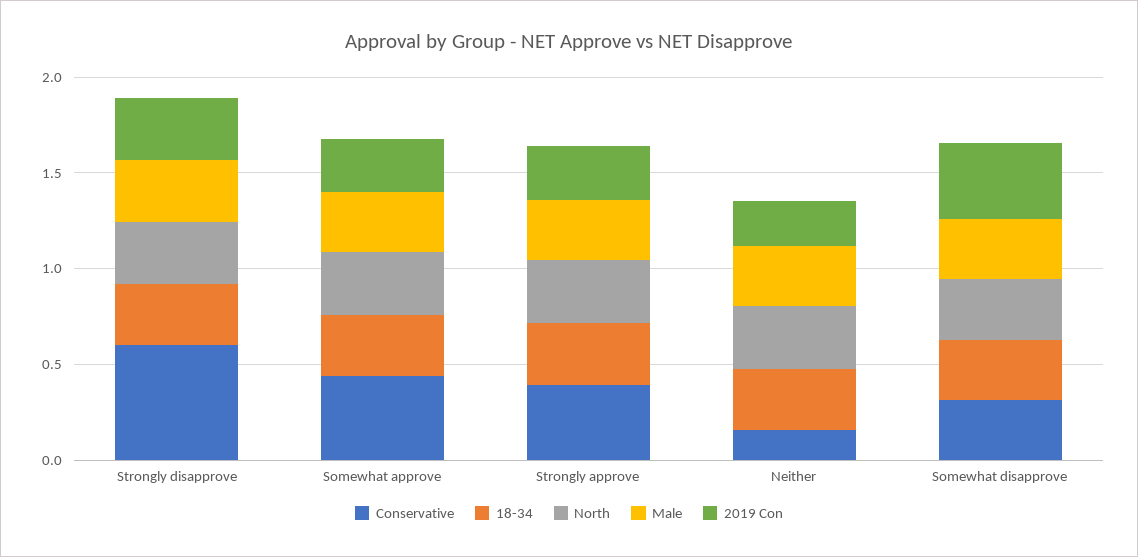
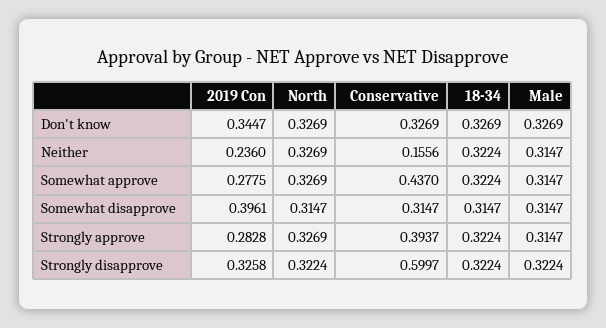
2019 Con, Don't know: none -> 0.3447
North, Don't know: none -> 0.3269
Conservative, Don't know: none -> 0.3269
18-34, Don't know: none -> 0.3269
Male, Don't know: none -> 0.3269

